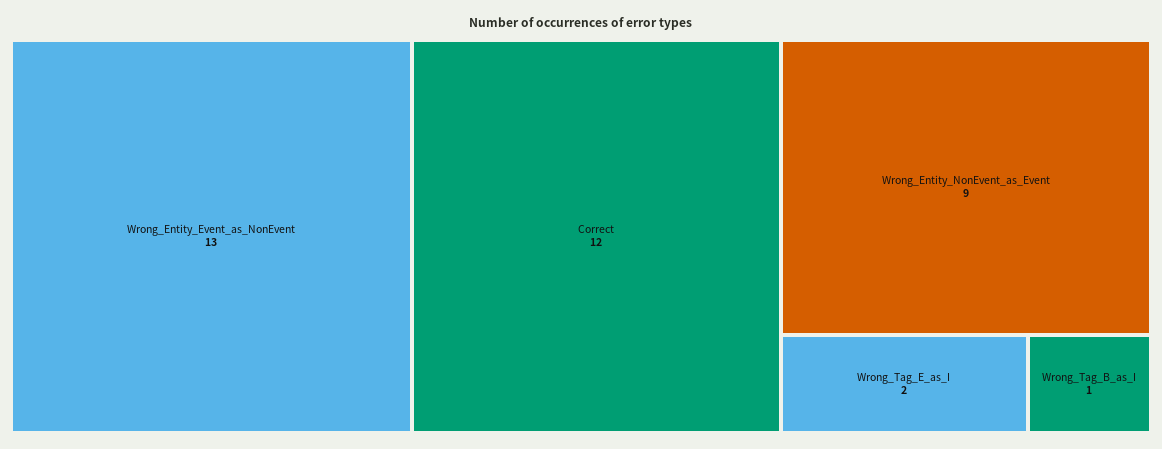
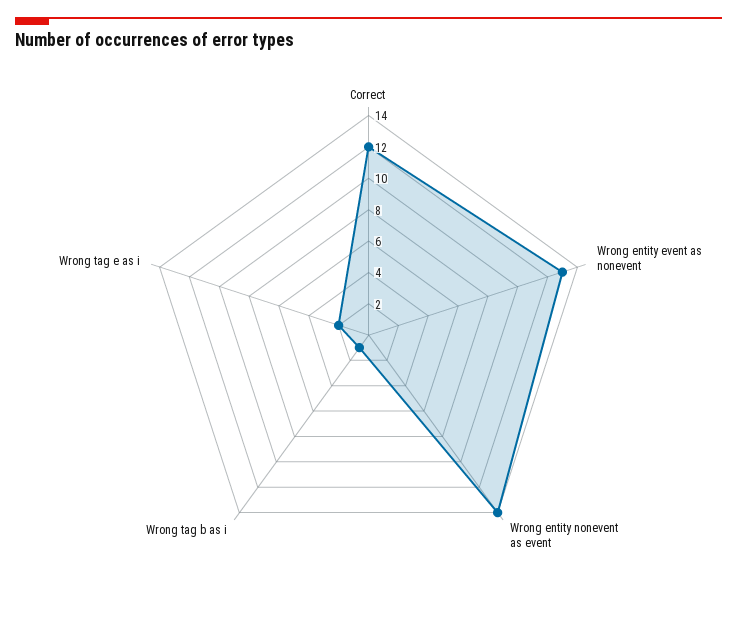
Wrong_Entity_NonEvent_as_Event: 9 -> 14

